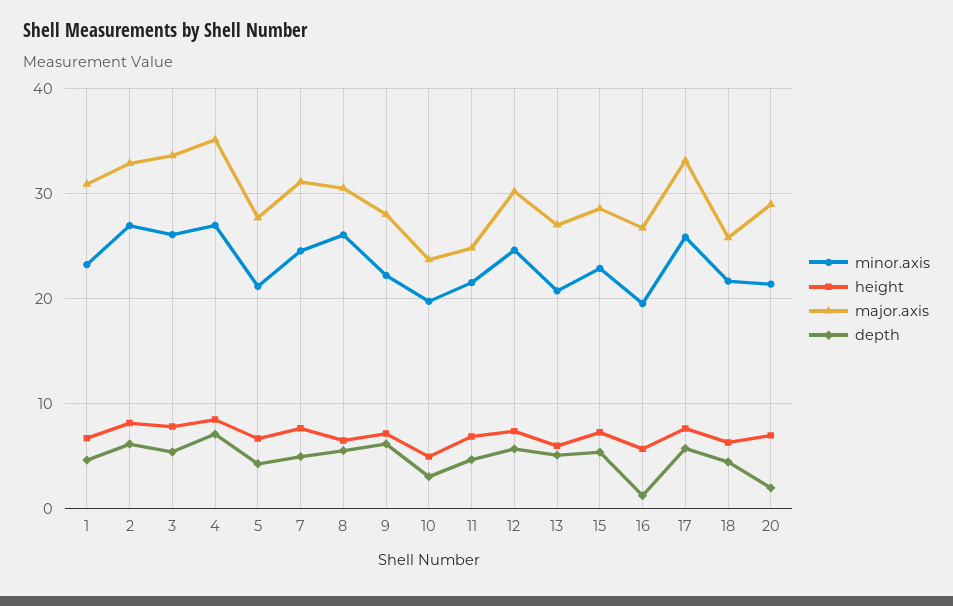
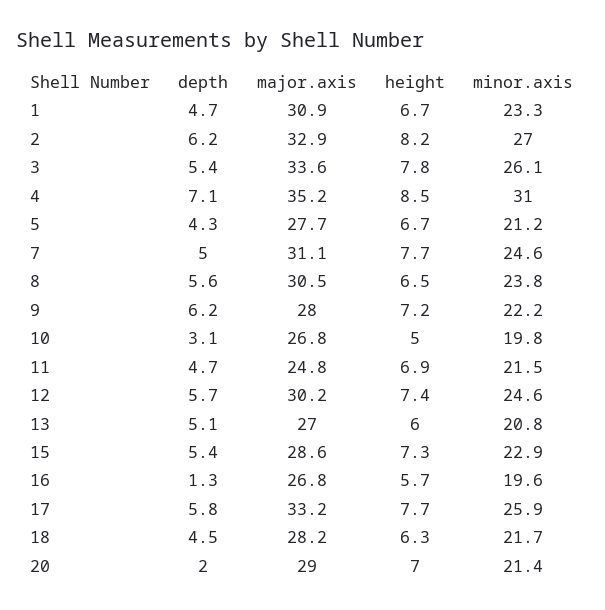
minor.axis, 4: 27 -> 31
minor.axis, 8: 26 -> 23.8
major.axis, 10: 24 -> 26.8
major.axis, 18: 26 -> 28.2

